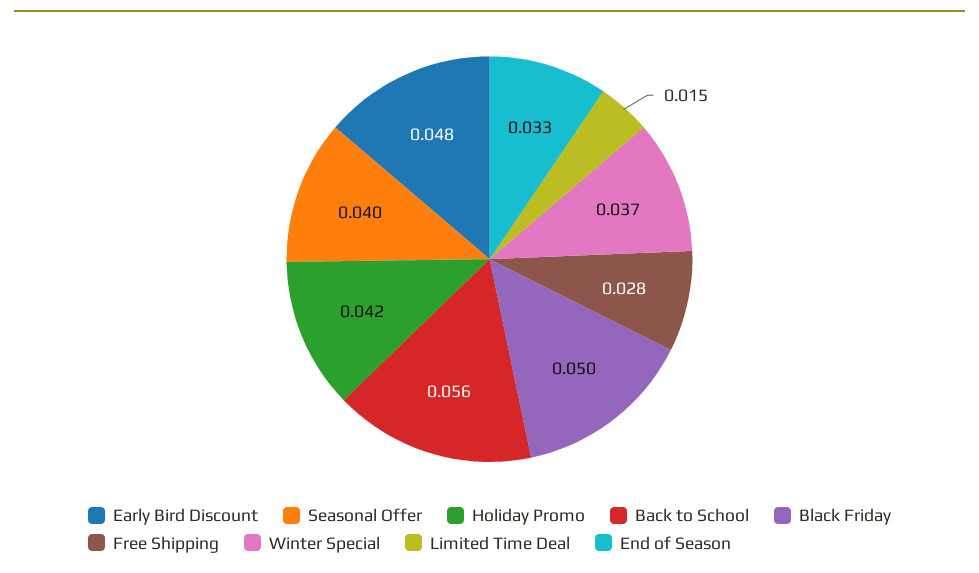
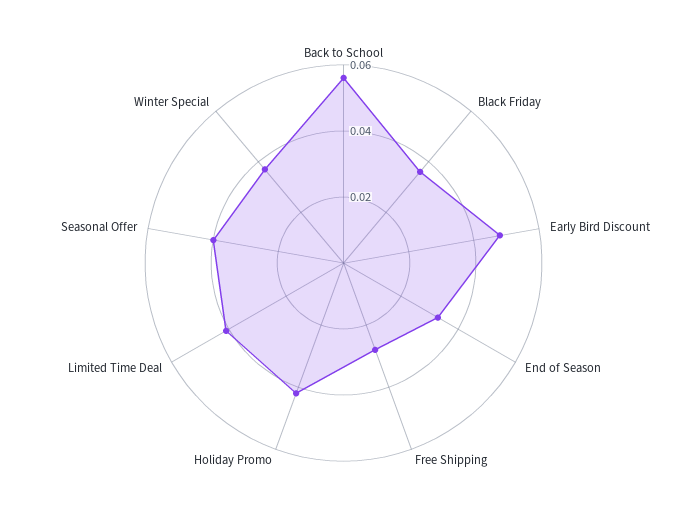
Black Friday: 0.05 -> 0.035
Limited Time Deal: 0.015 -> 0.04

